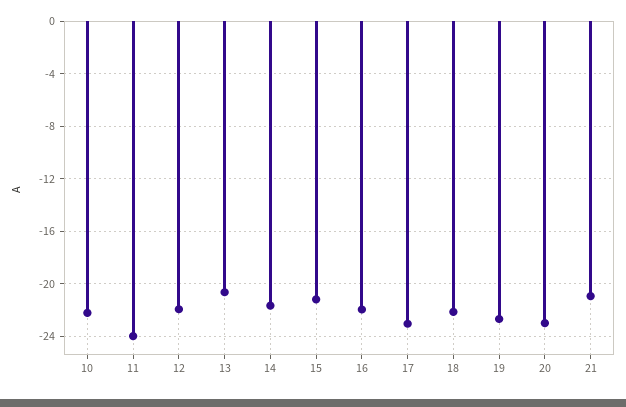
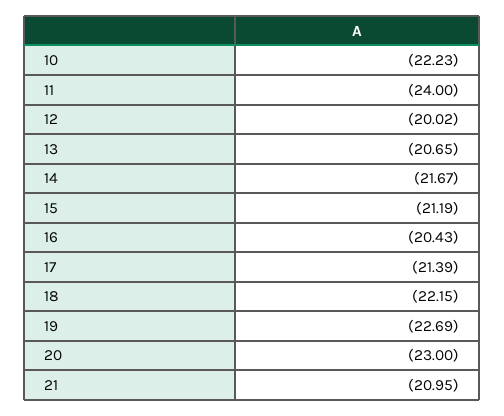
12: -22 -> -20.02
16: -22 -> -20.43
17: -23 -> -21.39

